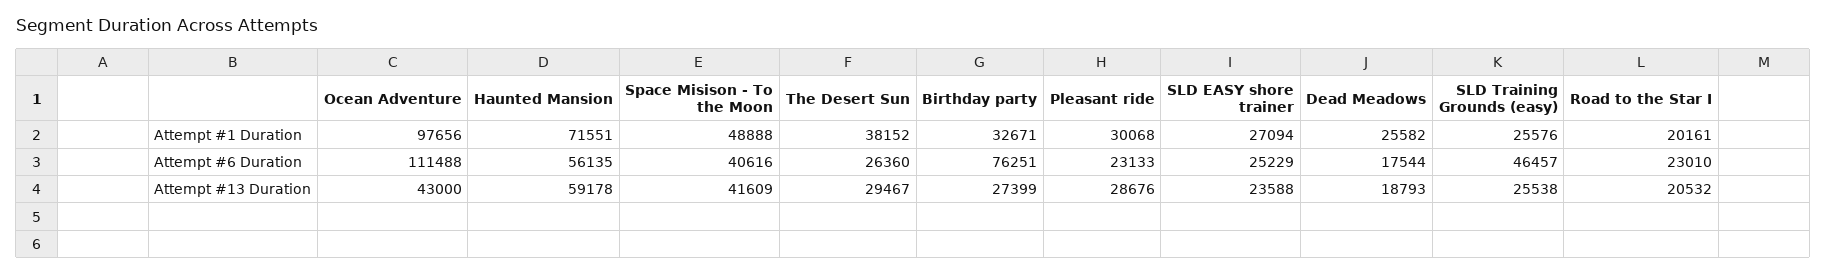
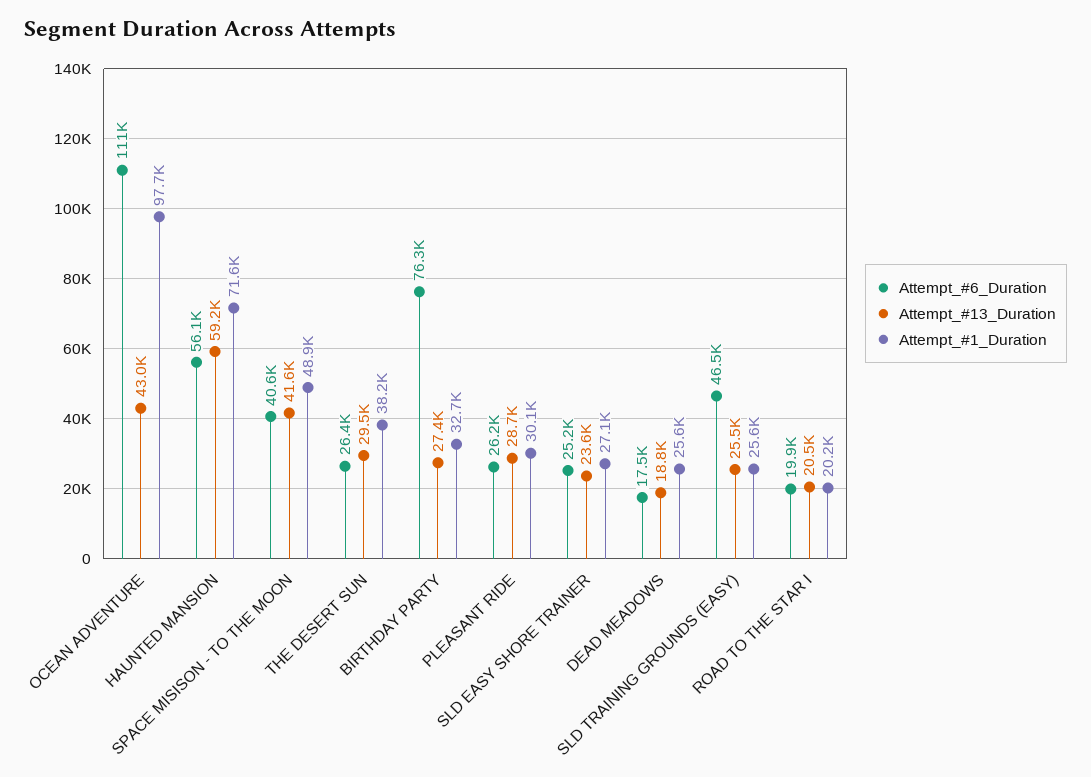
Attempt #6 Duration, Pleasant ride: 23133 -> 26200
Attempt #6 Duration, Road to the Star I: 23010 -> 19900

